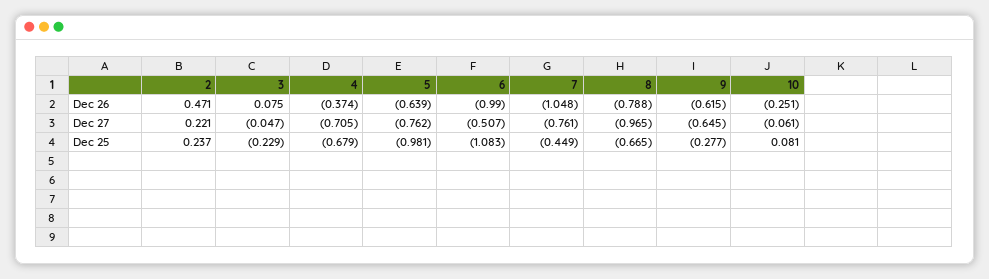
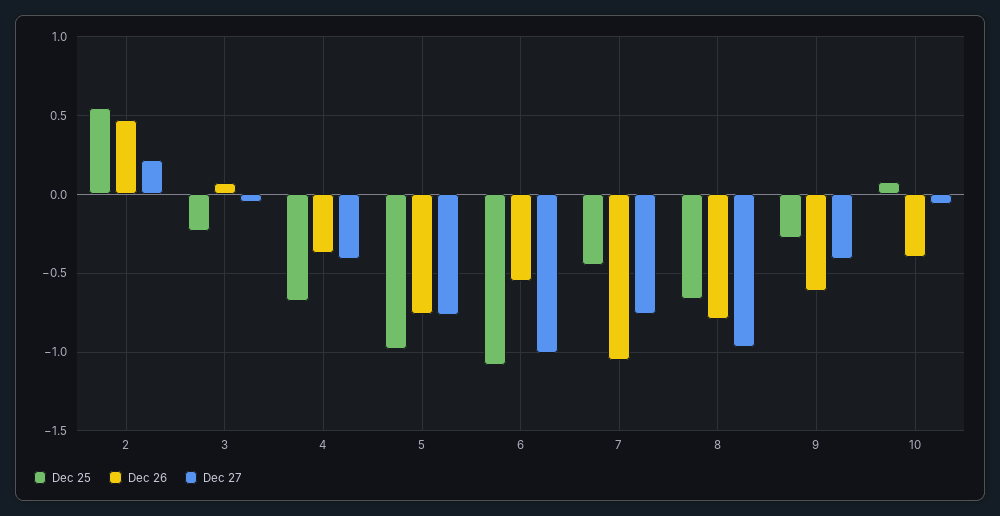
Dec 26, 5: -0.639 -> -0.75
Dec 26, 6: -0.99 -> -0.55
Dec 26, 10: -0.251 -> -0.4
Dec 27, 4: -0.705 -> -0.4
Dec 27, 6: -0.507 -> -1
Dec 27, 9: -0.645 -> -0.4
Dec 25, 2: 0.237 -> 0.55

